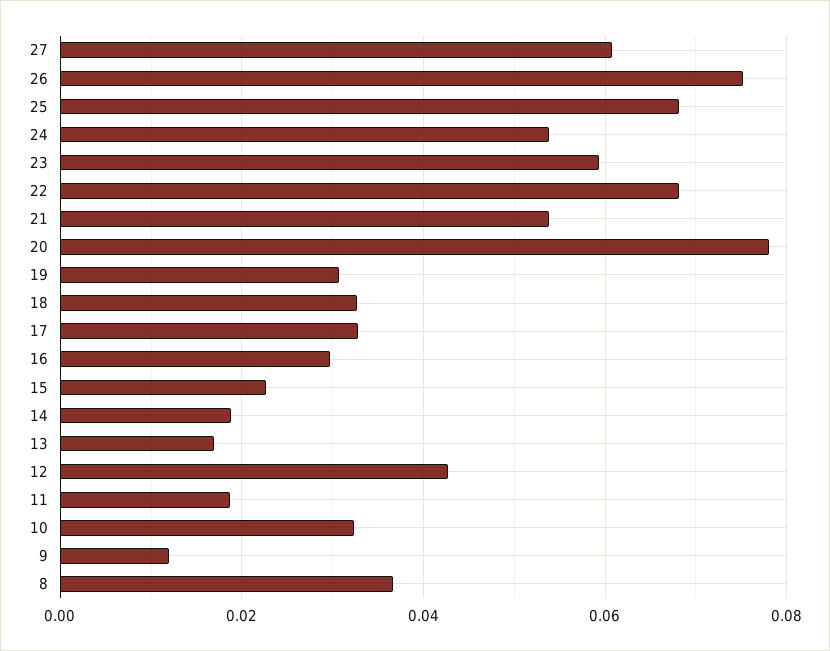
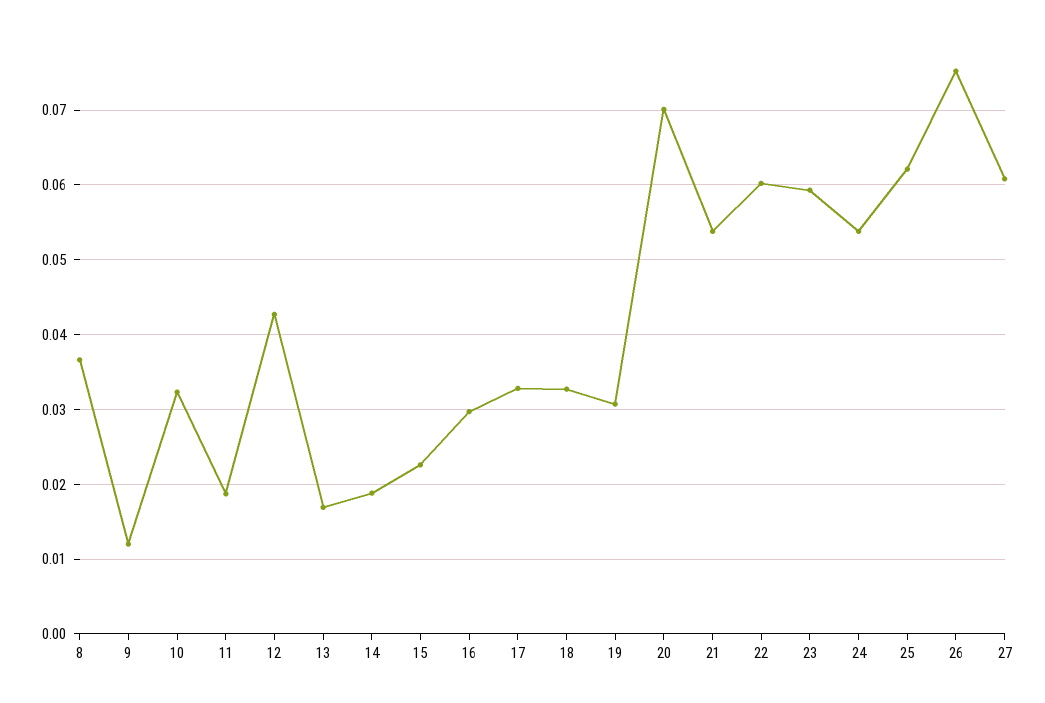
25: 0.068 -> 0.062
22: 0.068 -> 0.06
20: 0.078 -> 0.07

